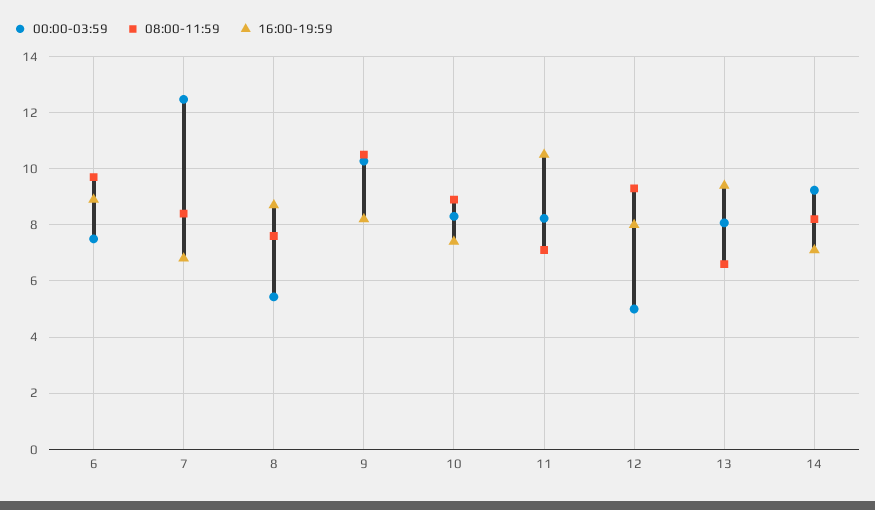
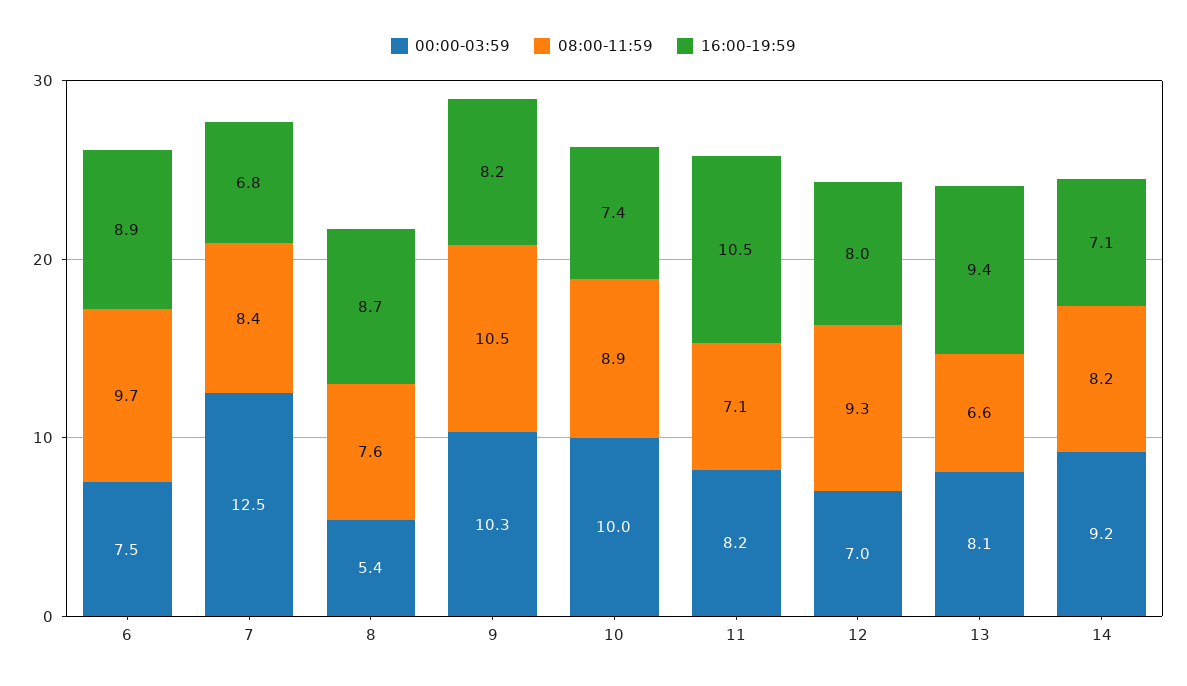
00:00-03:59, 10: 8.25 -> 10
00:00-03:59, 12: 5 -> 7

